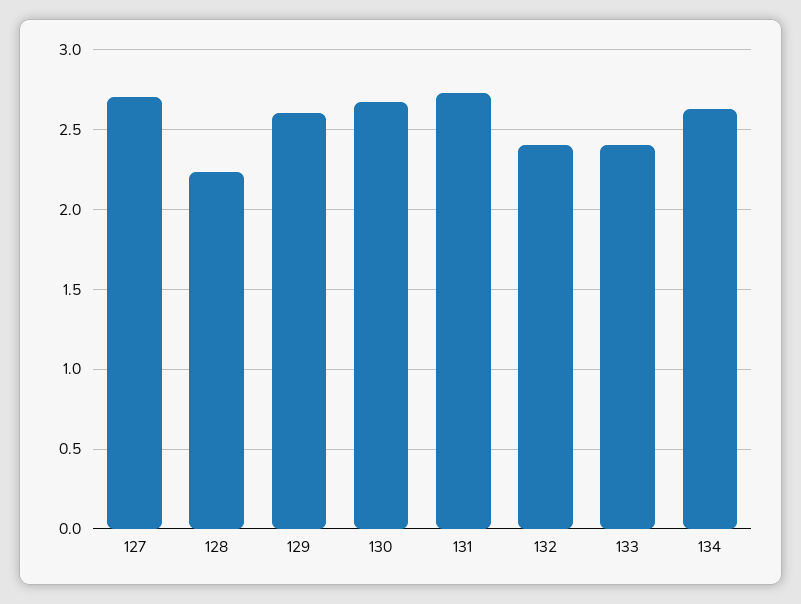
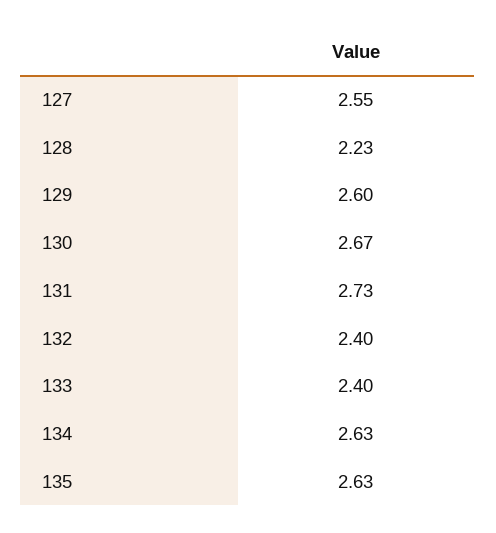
127: 2.7 -> 2.55
135: none -> 2.63

